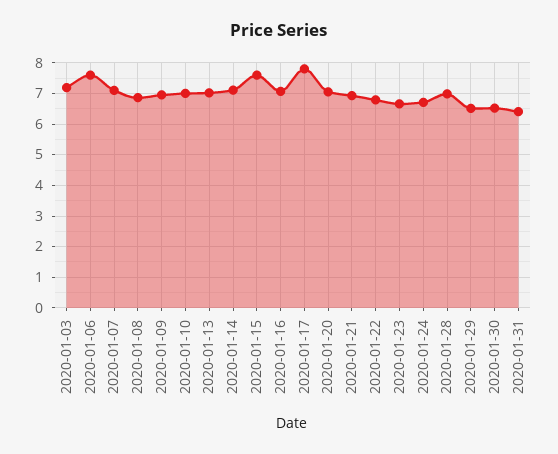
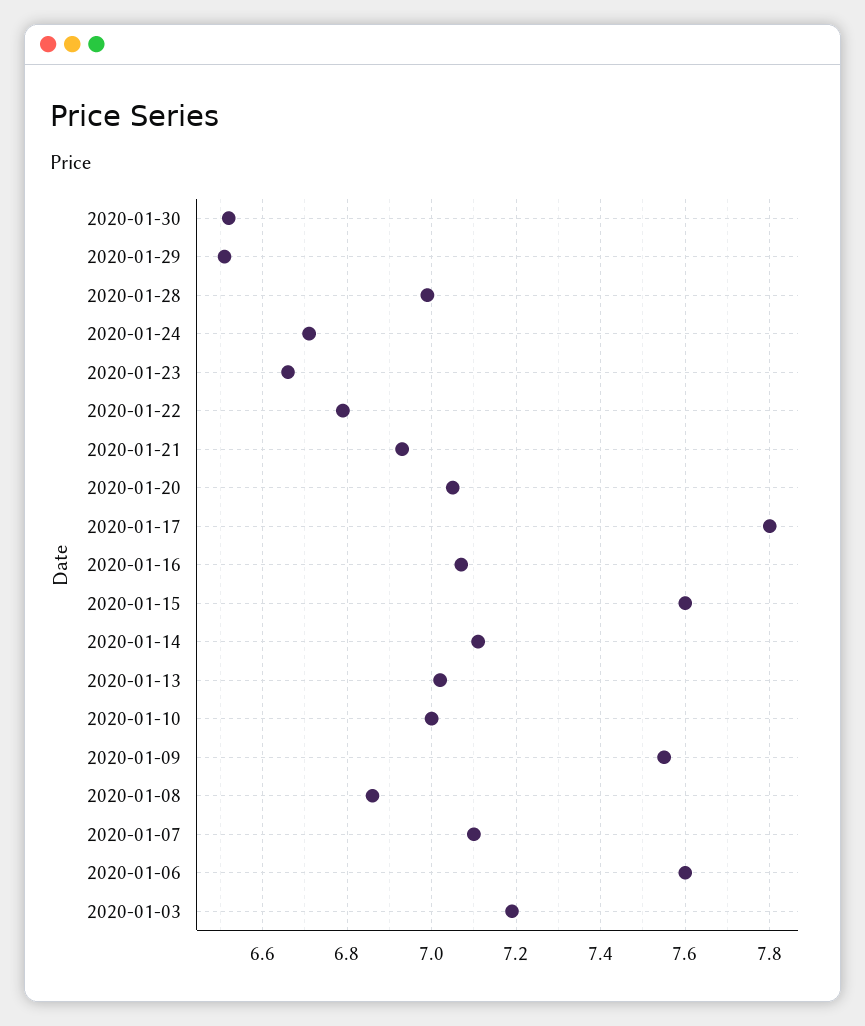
2020-01-09: 7 -> 7.55
2020-01-31: 6.4 -> none

